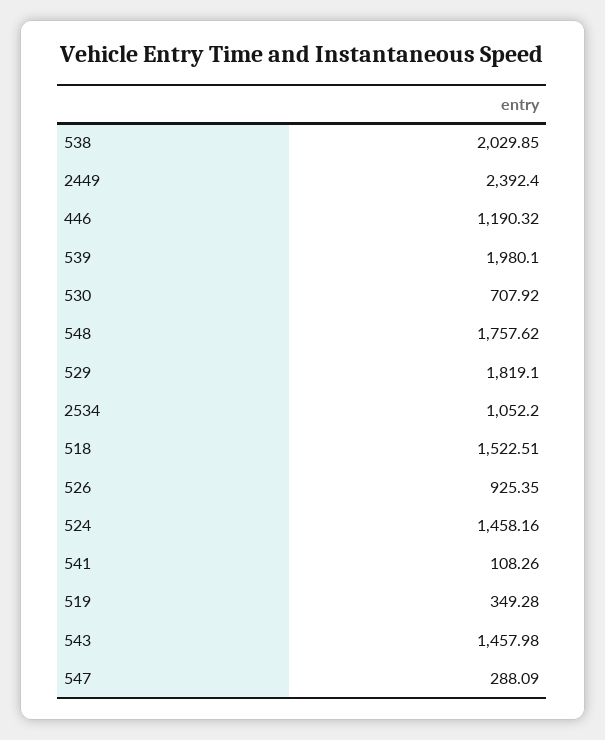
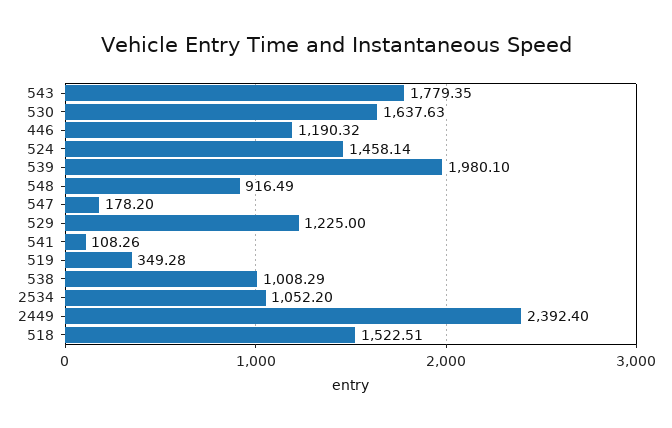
538: 2029.85 -> 1008.29
530: 707.92 -> 1637.63
548: 1757.62 -> 916.49
529: 1819.1 -> 1225
526: 925.35 -> none
524: 1458.16 -> 1458.14
543: 1457.98 -> 1779.35
547: 288.09 -> 178.2

